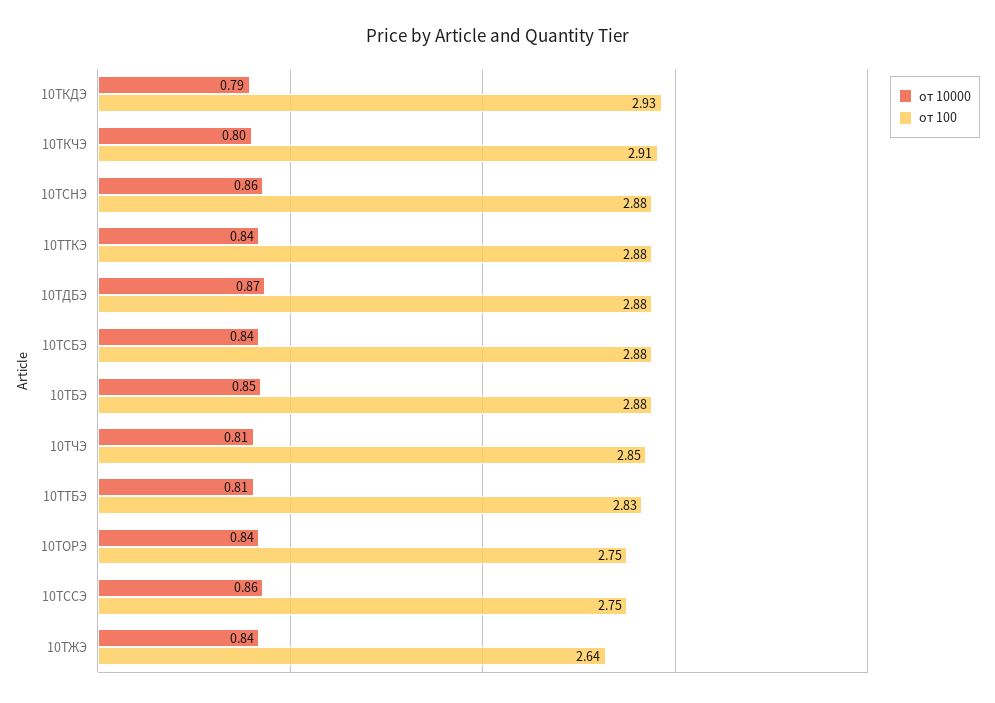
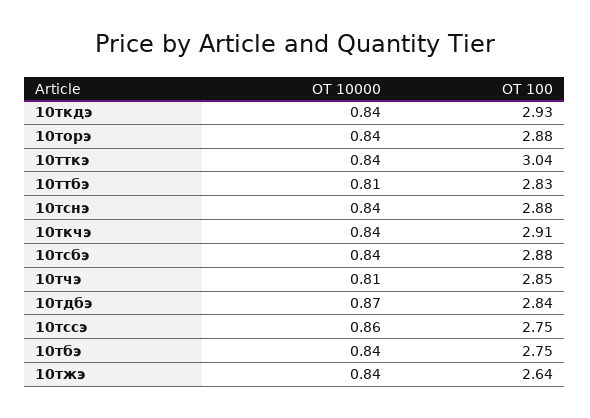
от 10000, 10ТКДЭ: 0.79 -> 0.84
от 10000, 10ТКЧЭ: 0.8 -> 0.84
от 10000, 10ТСНЭ: 0.86 -> 0.84
от 100, 10ТТКЭ: 2.88 -> 3.04
от 100, 10ТДБЭ: 2.88 -> 2.84
от 10000, 10ТБЭ: 0.85 -> 0.84
от 100, 10ТБЭ: 2.88 -> 2.75
от 100, 10ТОРЭ: 2.75 -> 2.88

